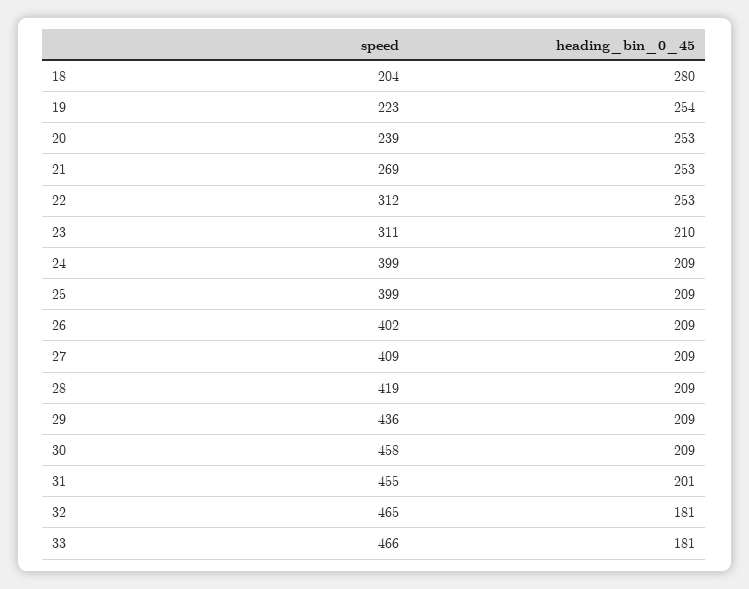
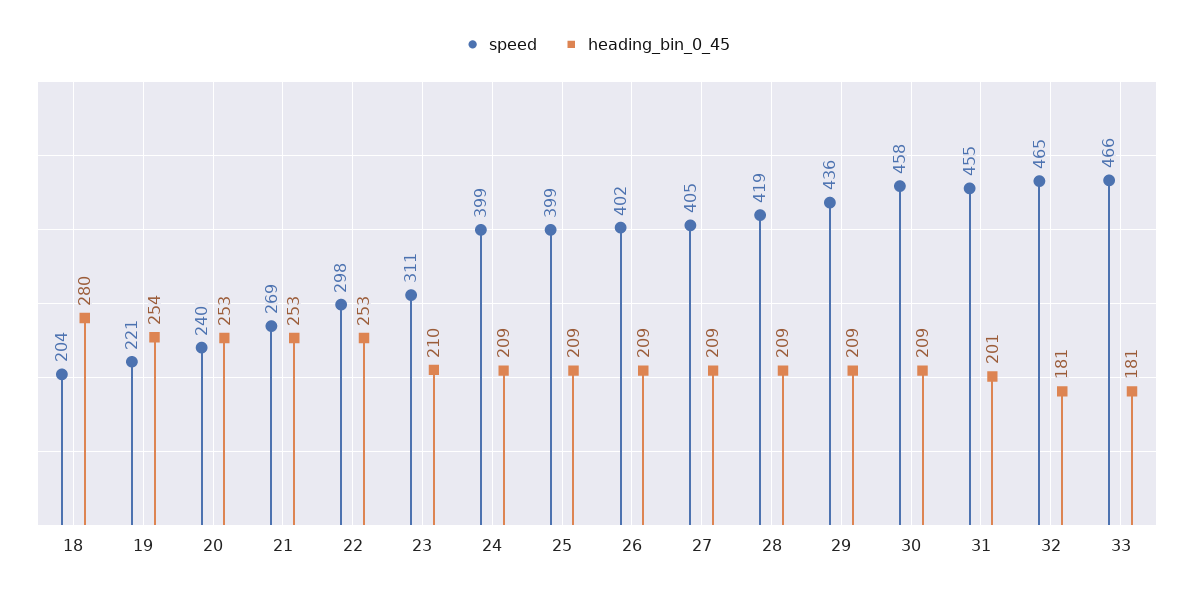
speed, 19: 223 -> 221
speed, 20: 239 -> 240
speed, 22: 312 -> 298
speed, 27: 409 -> 405

